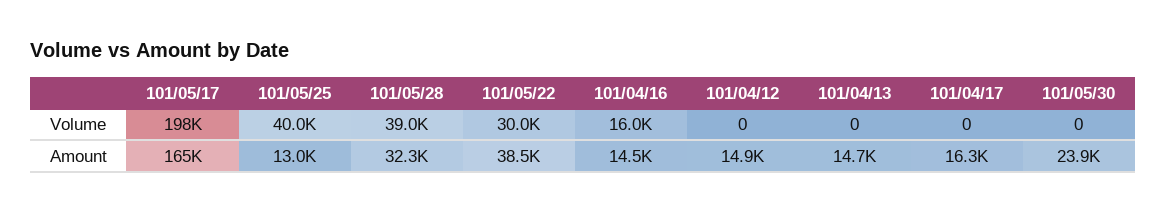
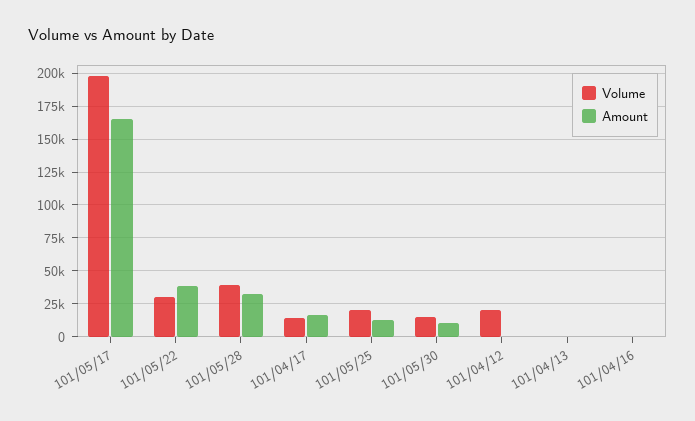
Volume, 101/05/25: 40000 -> 20000
Volume, 101/04/16: 16000 -> 0
Volume, 101/04/12: 0 -> 20000
Volume, 101/04/17: 0 -> 15000
Volume, 101/05/30: 0 -> 15000
Amount, 101/04/16: 14500 -> 0
Amount, 101/04/12: 14900 -> 0
Amount, 101/04/13: 14700 -> 0
Amount, 101/05/30: 23900 -> 10000

